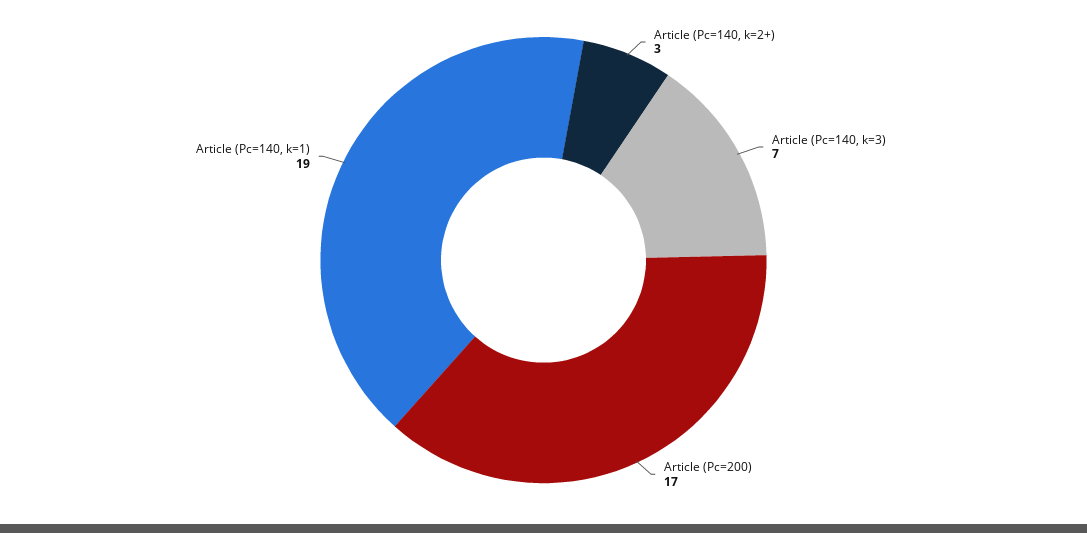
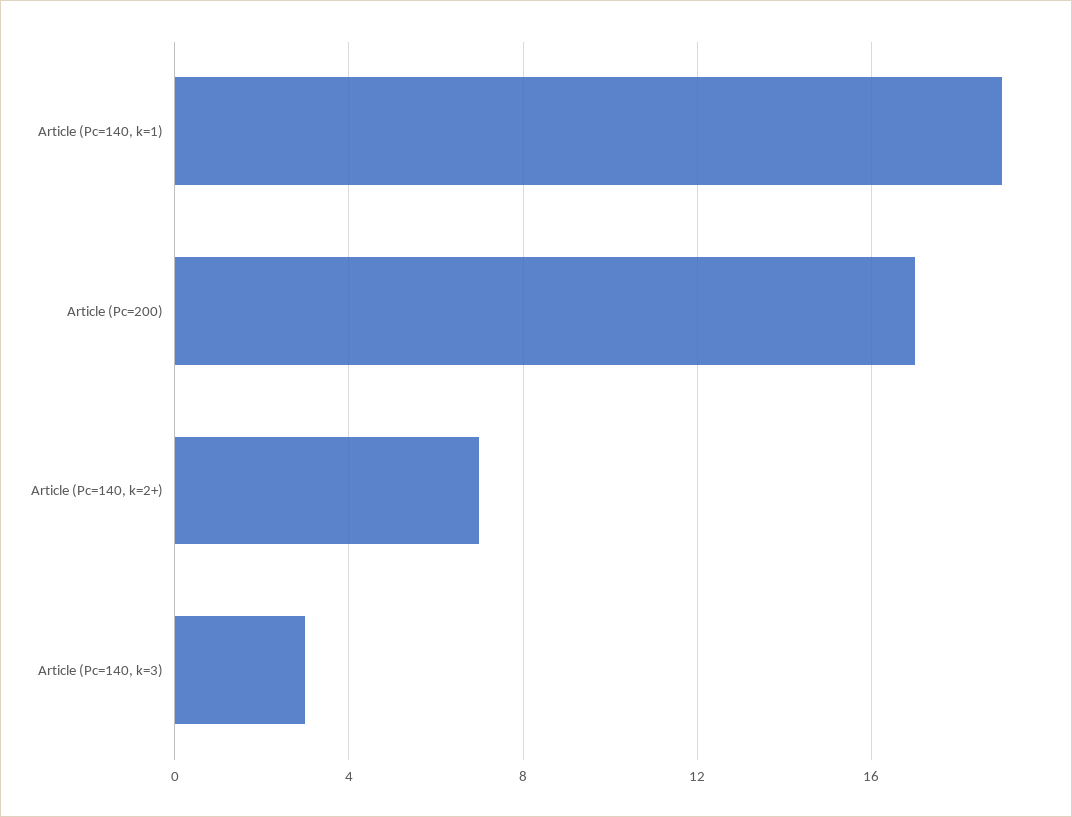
Article (Pc=140, k=2+): 3 -> 7
Article (Pc=140, k=3): 7 -> 3

